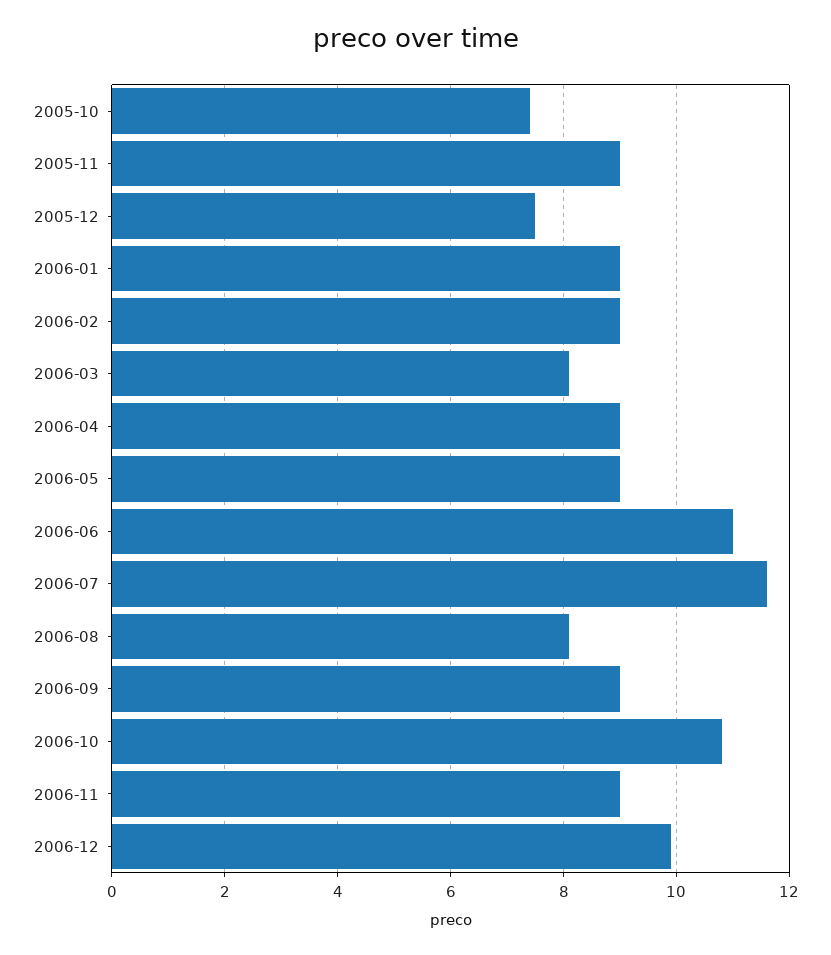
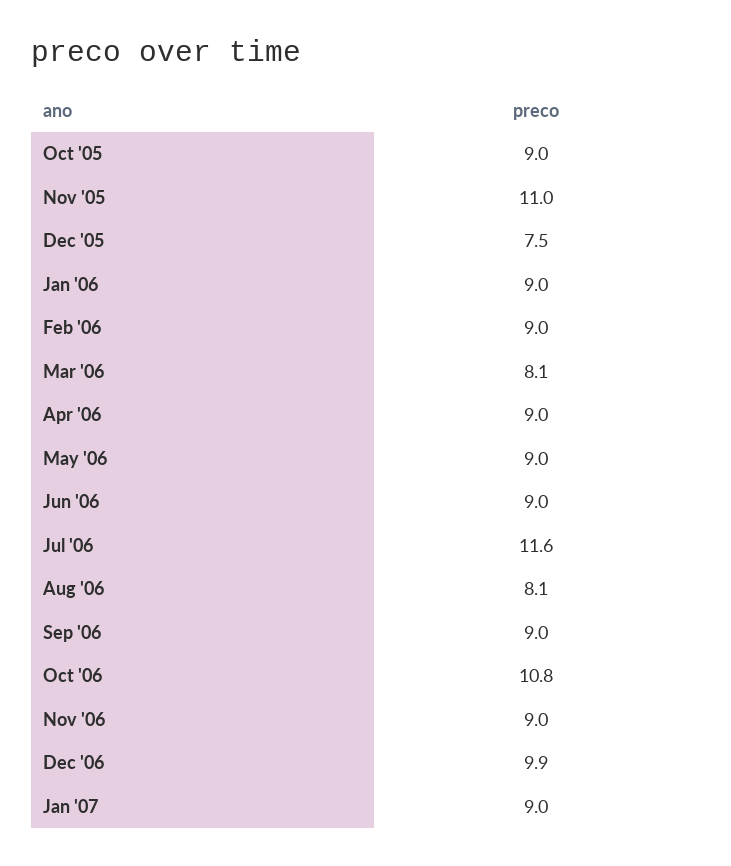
2005-10: 7.5 -> 9
2005-11: 9 -> 11
2006-06: 11 -> 9
Jan '07: none -> 9

